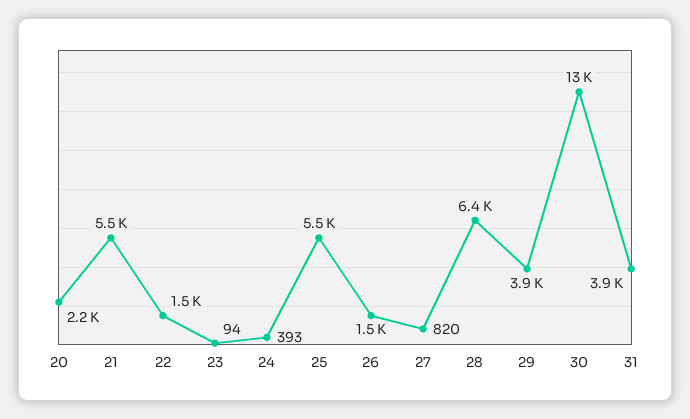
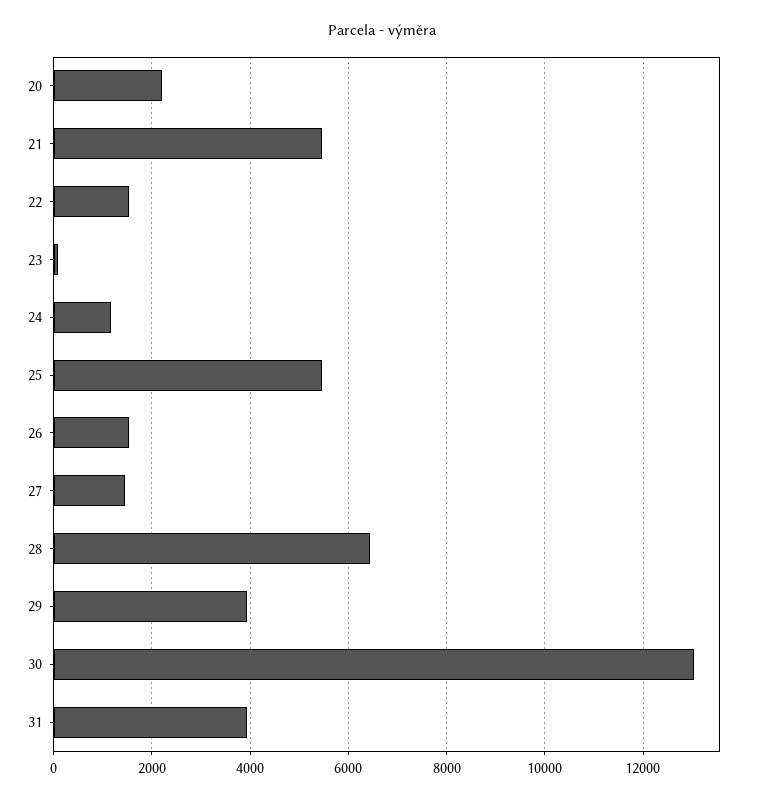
24: 393 -> 1200
27: 820 -> 1400

